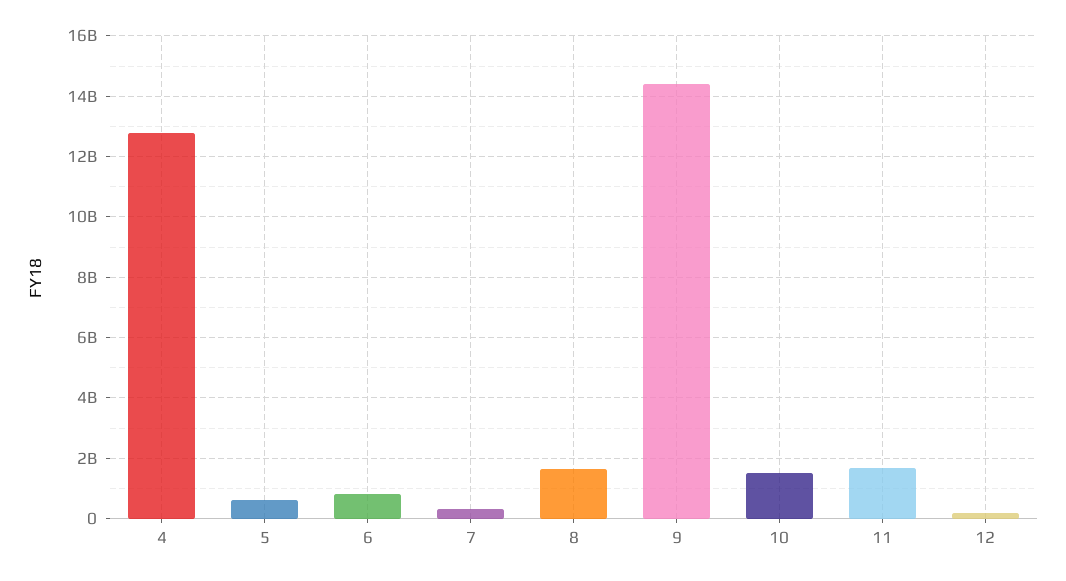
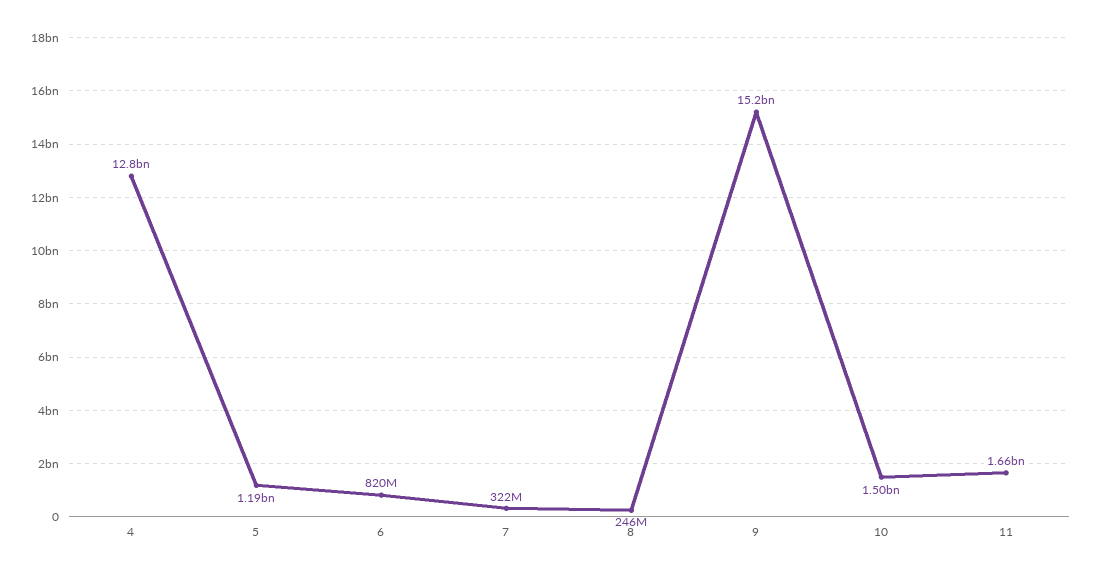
5: 600000000 -> 1190000000
8: 1600000000 -> 246000000
9: 14400000000 -> 15200000000
12: 200000000 -> none

